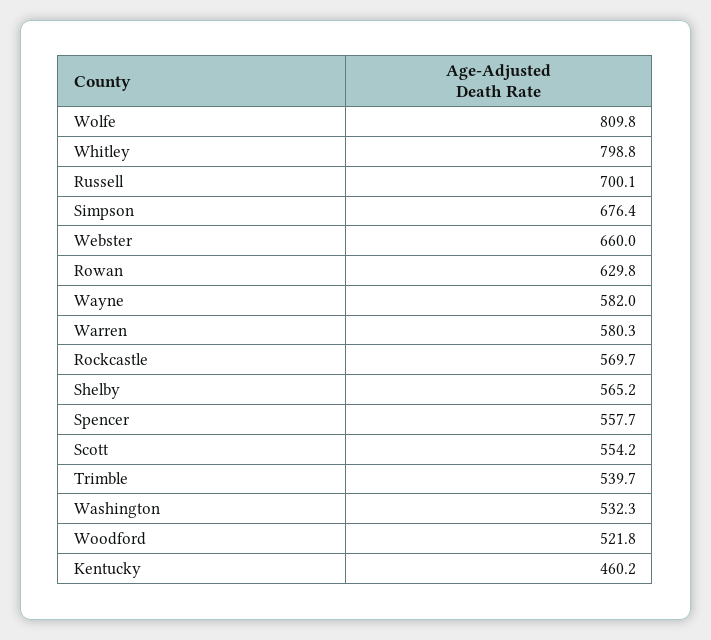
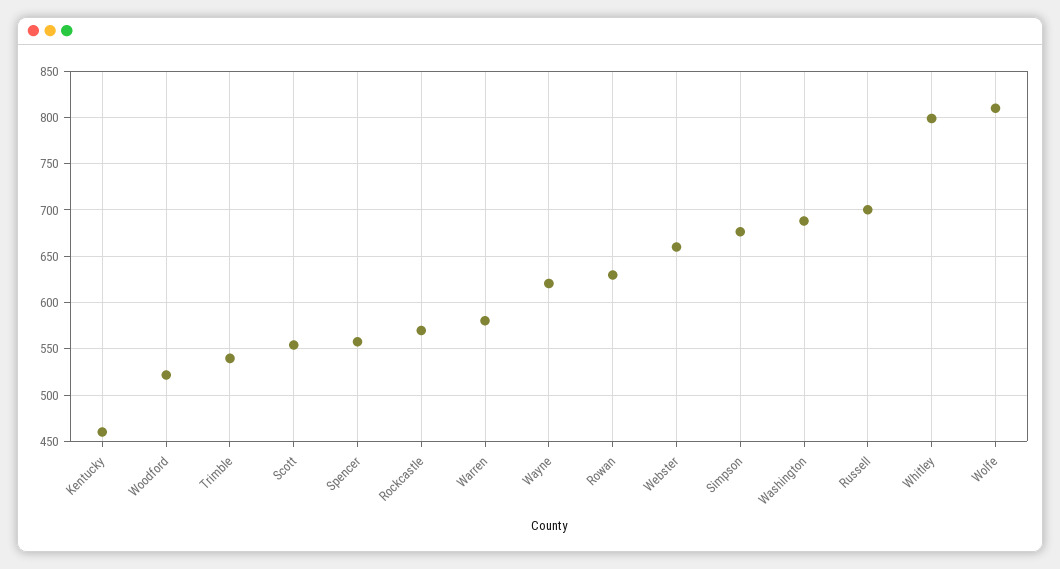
Wayne: 582 -> 620
Shelby: 565.2 -> none
Washington: 532.3 -> 690

